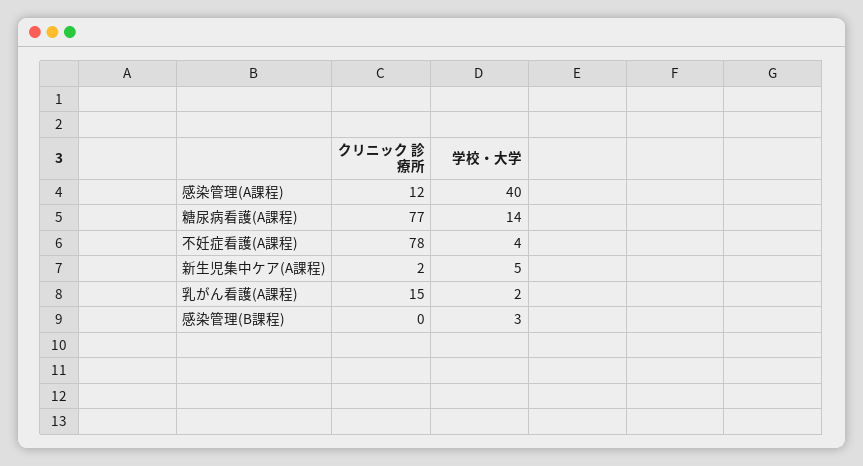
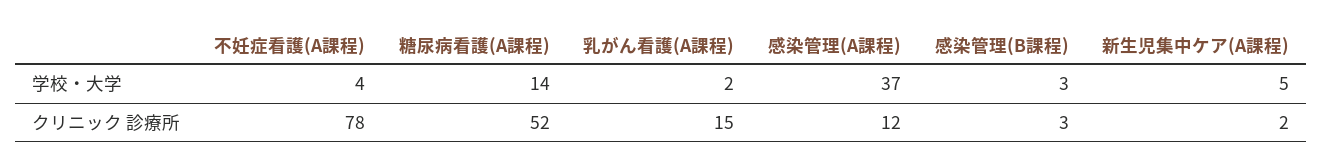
学校・大学, 感染管理(A課程): 40 -> 37
クリニック 診療所, 糖尿病看護(A課程): 77 -> 52
クリニック 診療所, 感染管理(B課程): 0 -> 3

